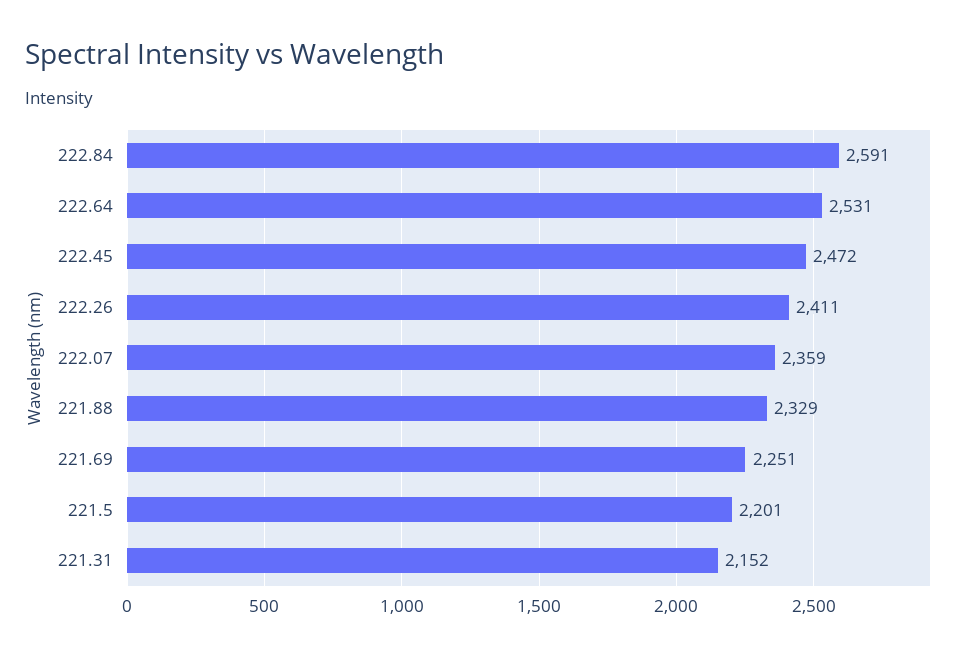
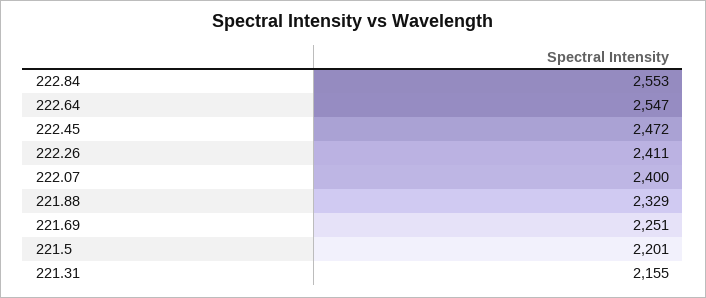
222.84: 2591 -> 2553
222.64: 2531 -> 2547
222.07: 2359 -> 2400
221.31: 2152 -> 2155

